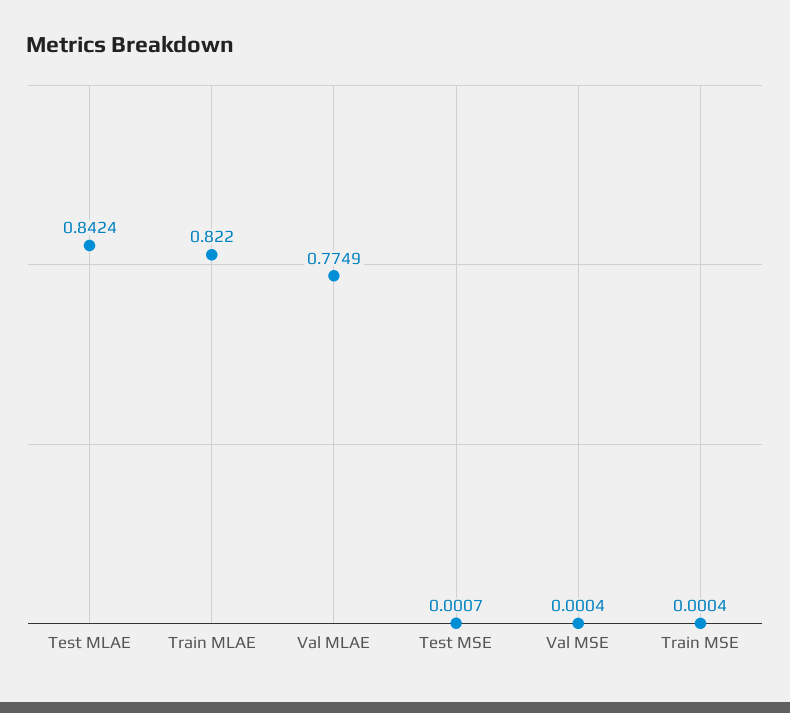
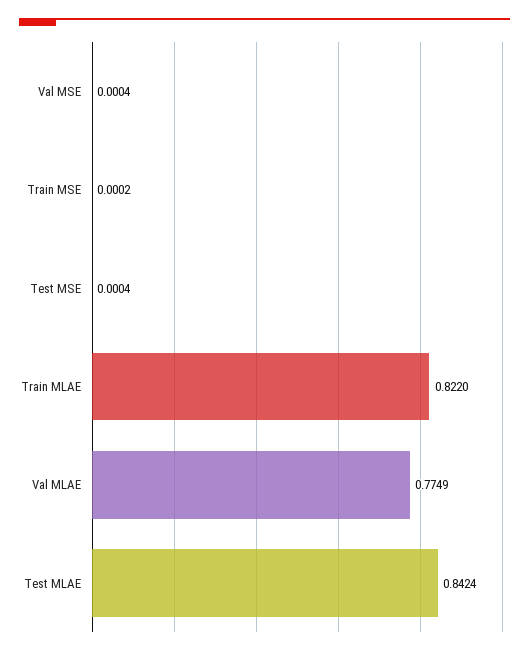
Test MSE: 0.0007 -> 0.0004
Train MSE: 0.0004 -> 0.0002

